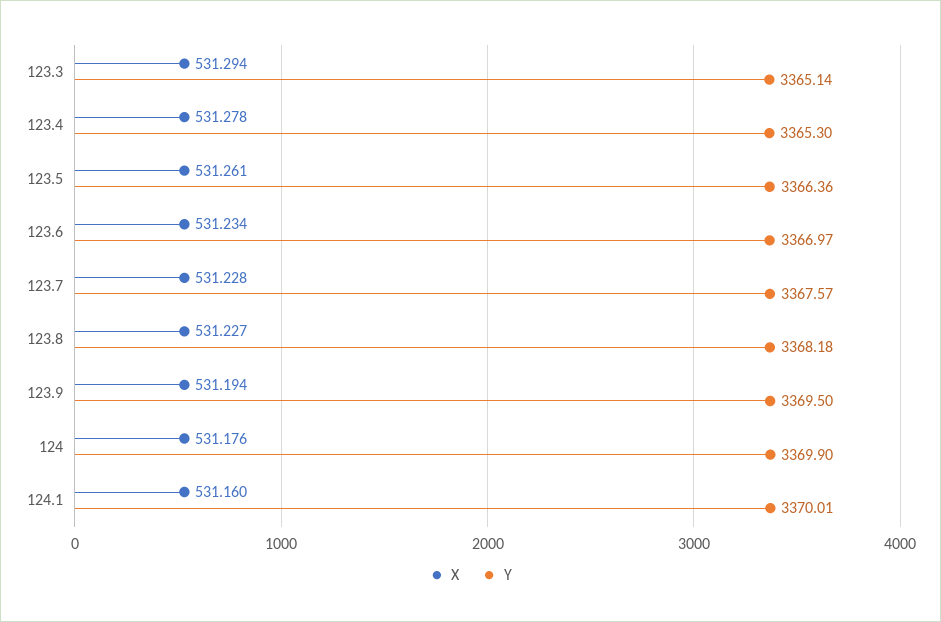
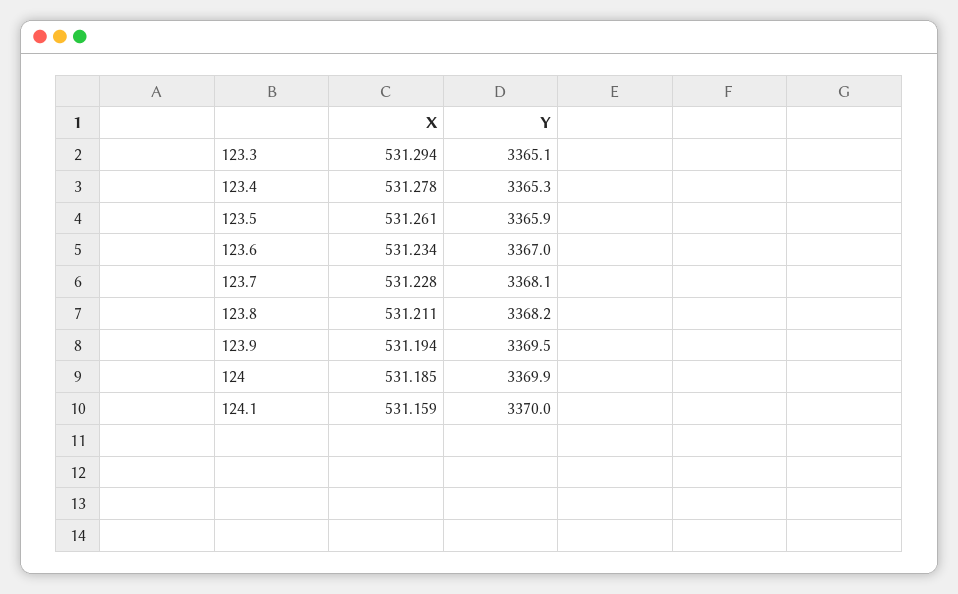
Y, 123.5: 3366.36 -> 3365.9
Y, 123.7: 3367.57 -> 3368.1
X, 123.8: 531.227 -> 531.211
X, 124: 531.176 -> 531.185
X, 124.1: 531.16 -> 531.159

